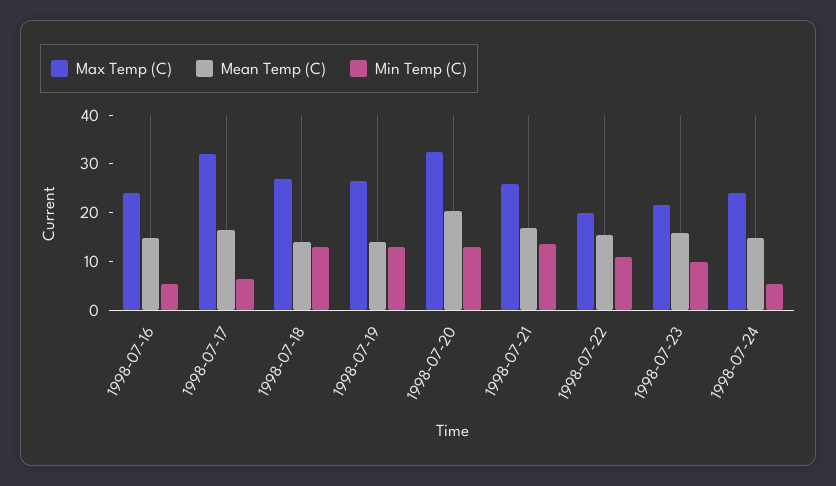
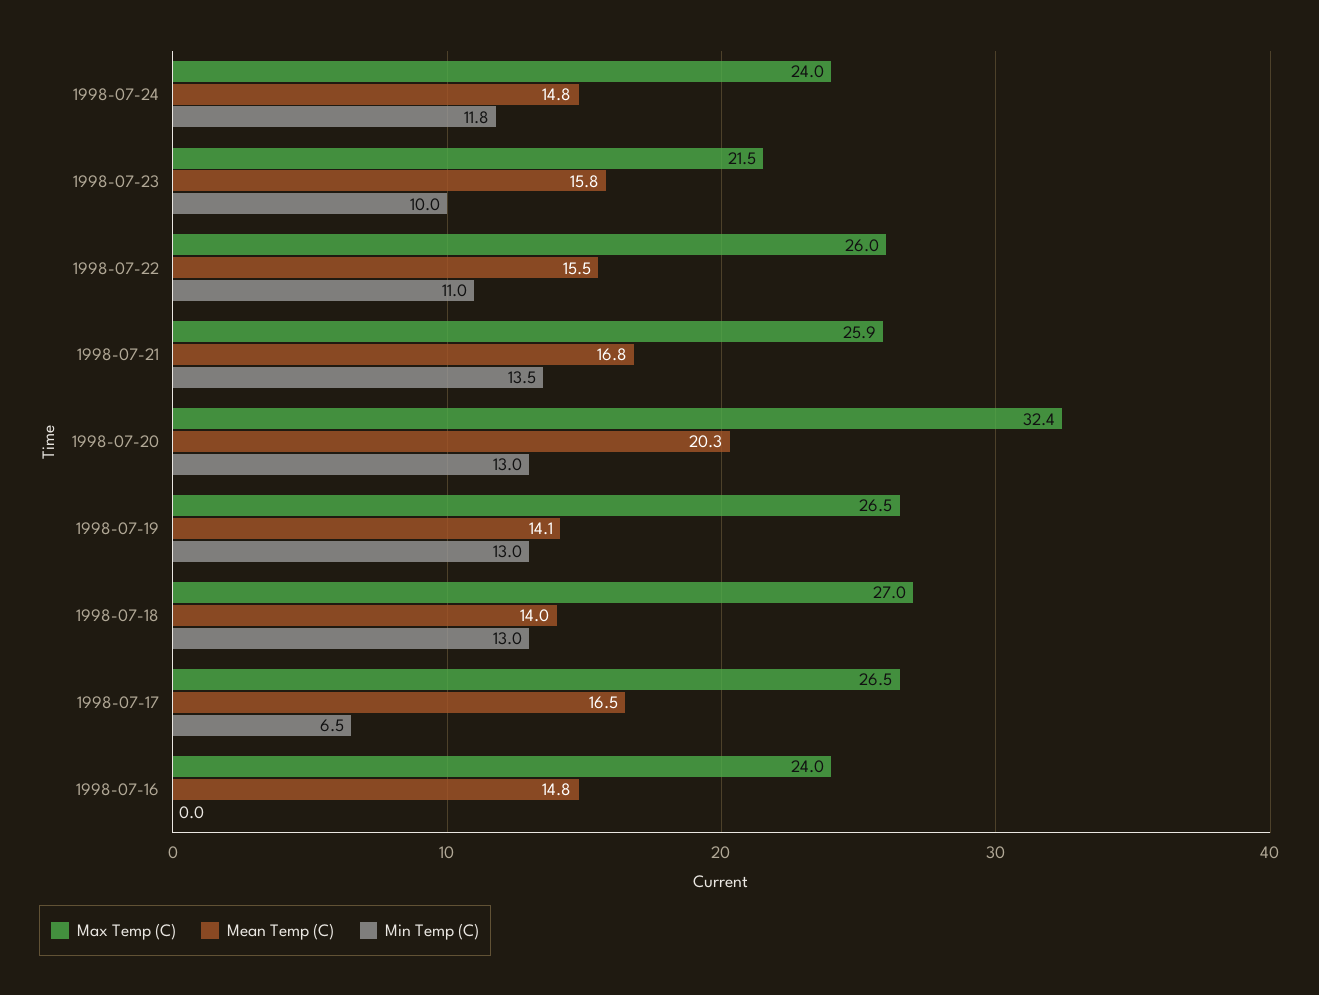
Min Temp (C), 1998-07-16: 6 -> 0
Max Temp (C), 1998-07-17: 32 -> 26.5
Max Temp (C), 1998-07-22: 20 -> 26
Min Temp (C), 1998-07-24: 6 -> 11.8

